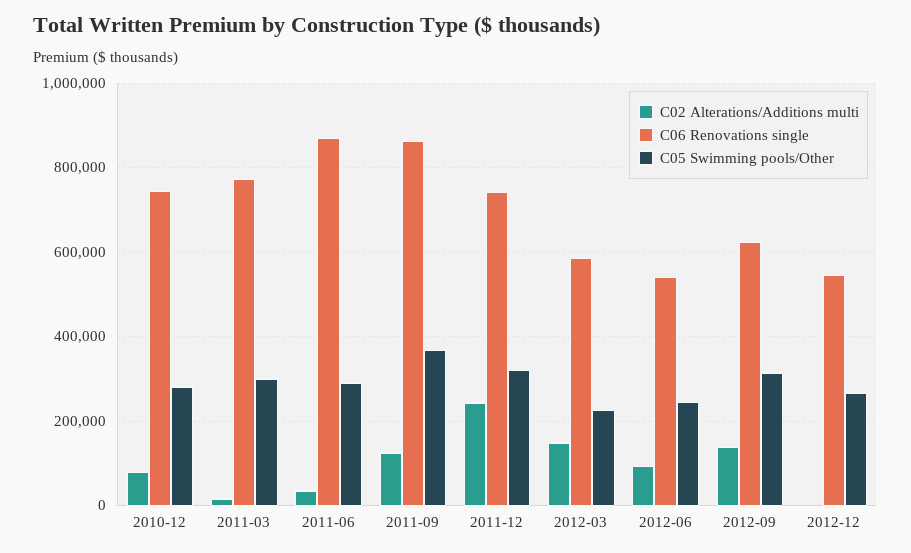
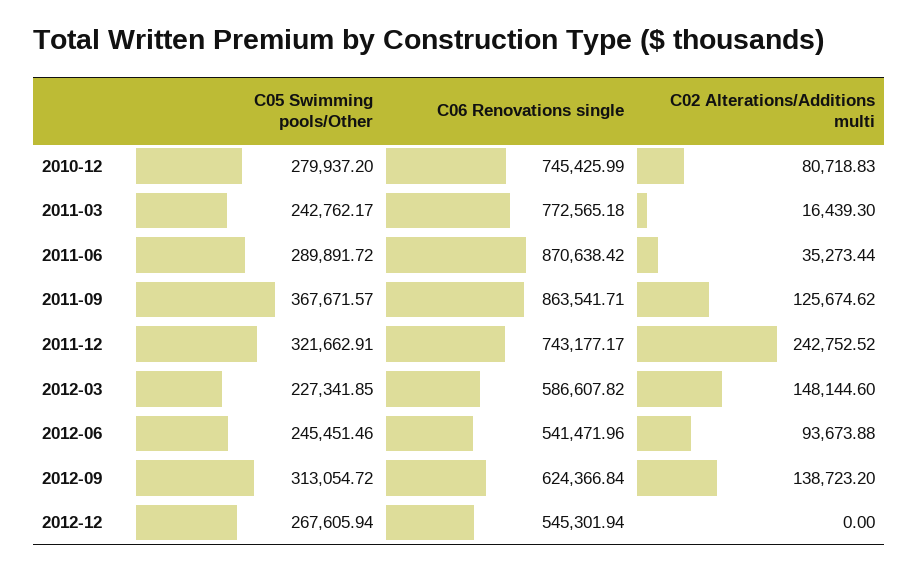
C05 Swimming pools/Other, 2011-03: 300000 -> 242762.17

